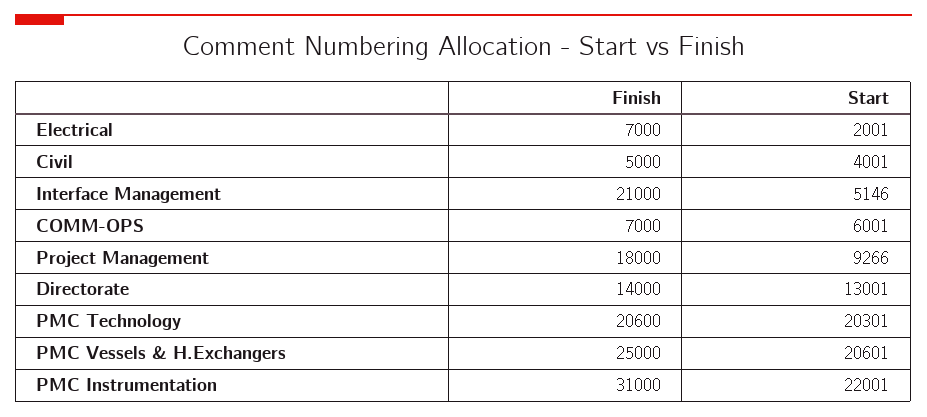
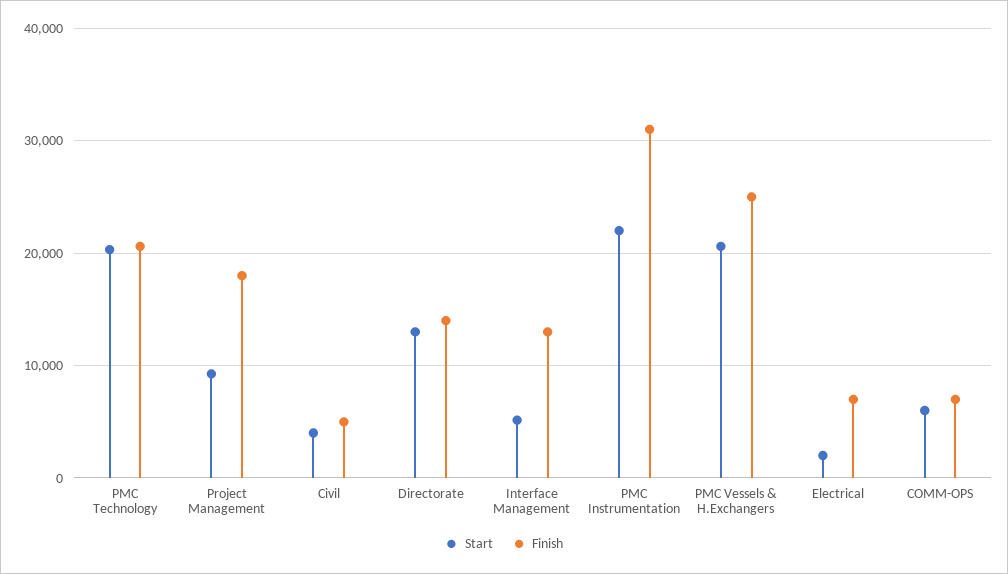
Finish, Interface Management: 21000 -> 13000

